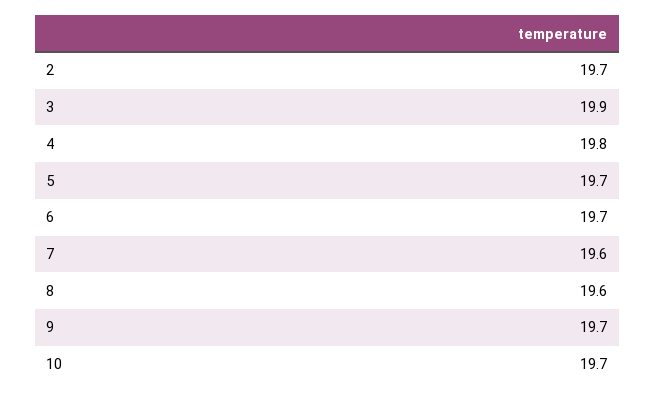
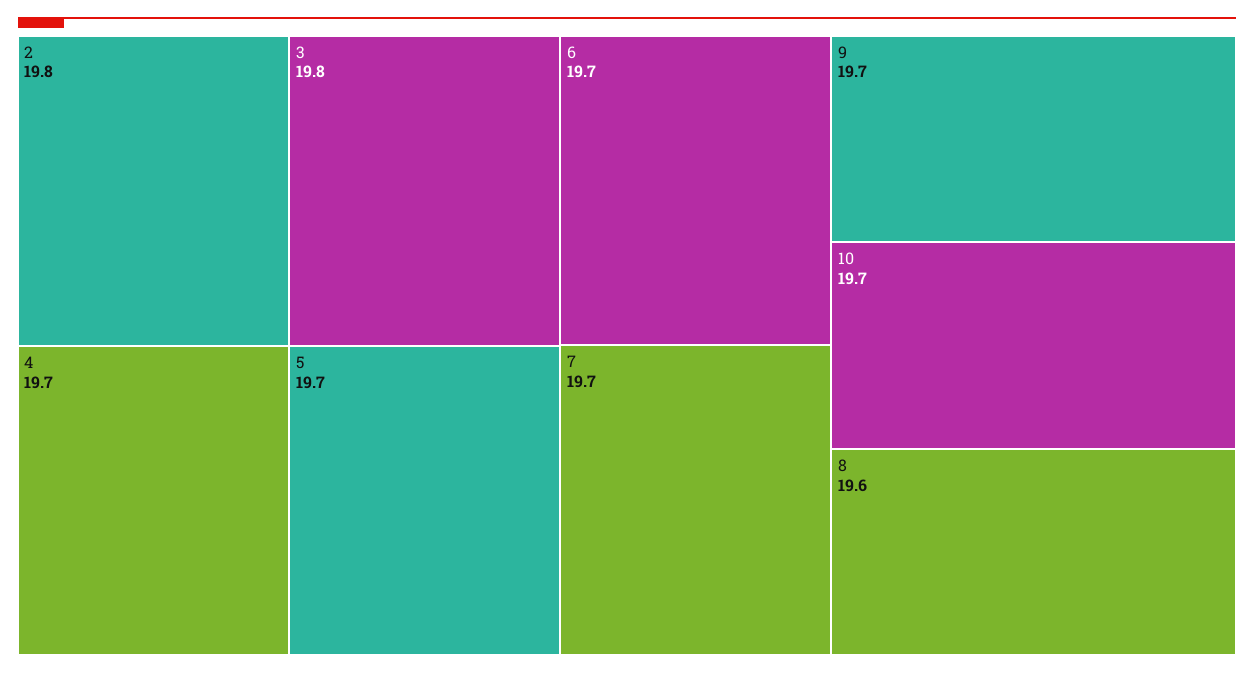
2: 19.7 -> 19.8
3: 19.9 -> 19.8
4: 19.8 -> 19.7
7: 19.6 -> 19.7

